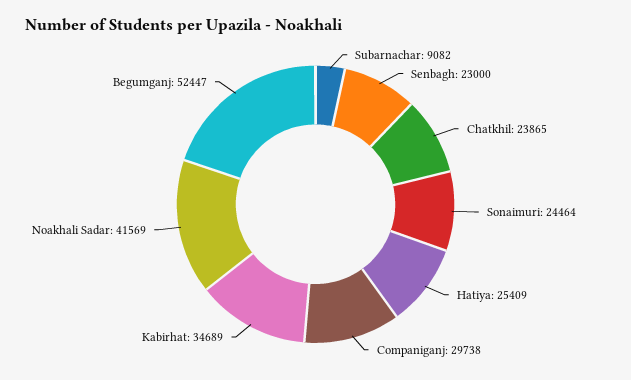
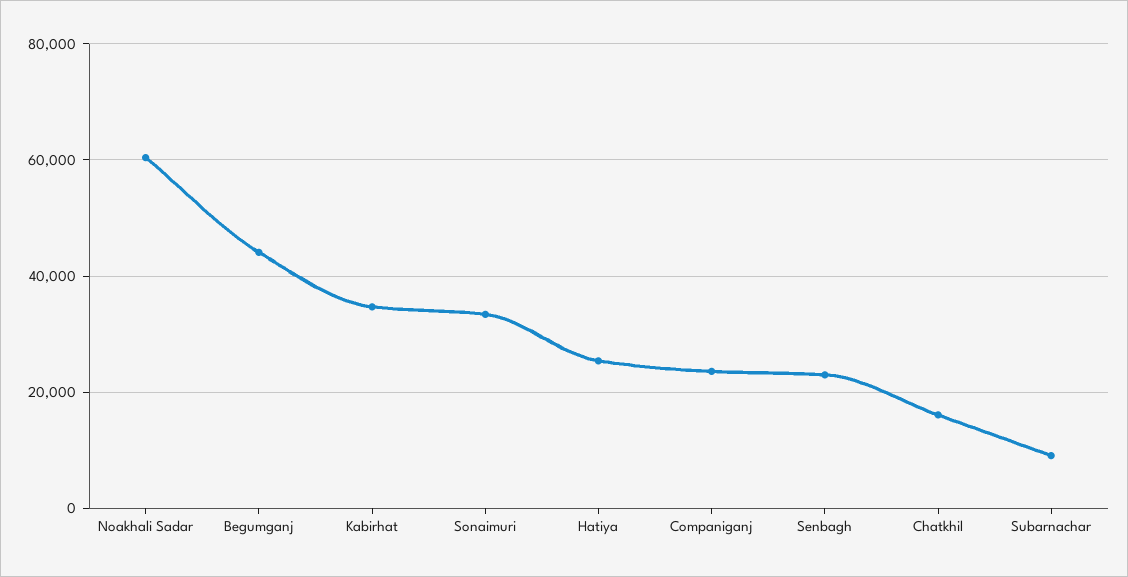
Chatkhil: 23865 -> 16000
Sonaimuri: 24464 -> 34000
Companiganj: 29738 -> 24000
Noakhali Sadar: 41569 -> 60000
Begumganj: 52447 -> 44000

